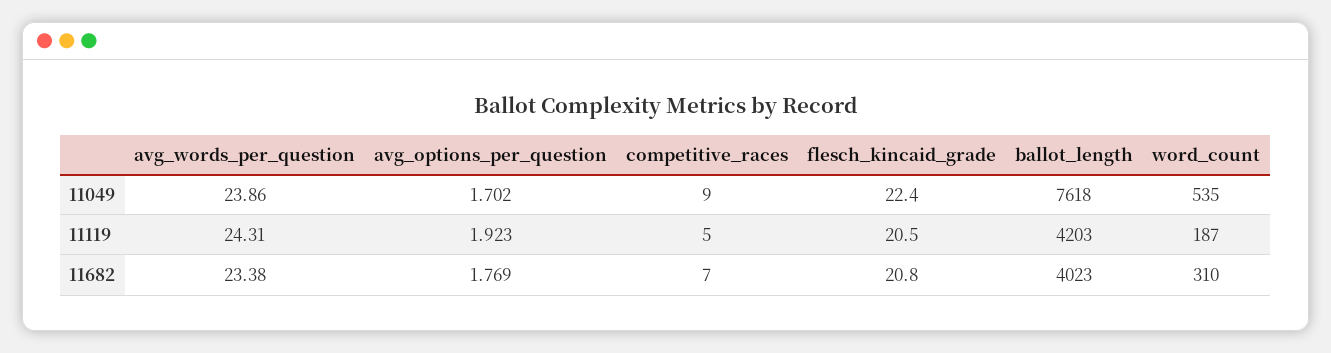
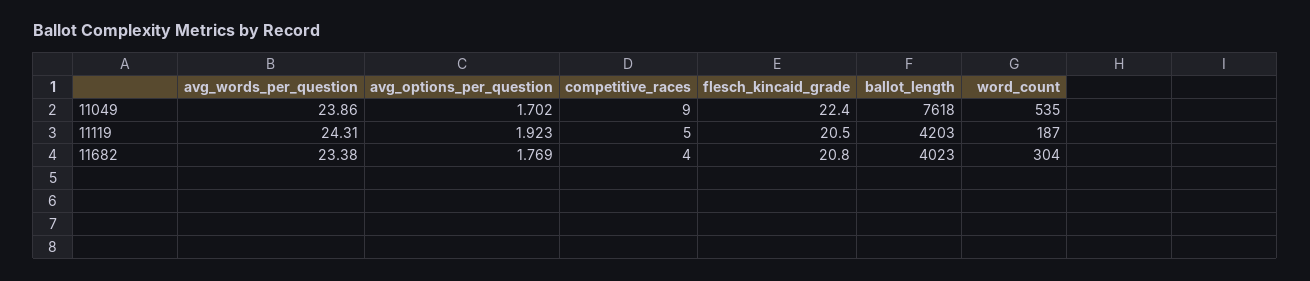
competitive_races, 11682: 7 -> 4
word_count, 11682: 310 -> 304

